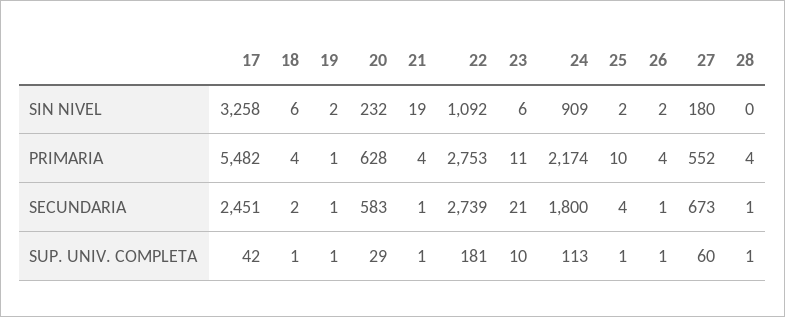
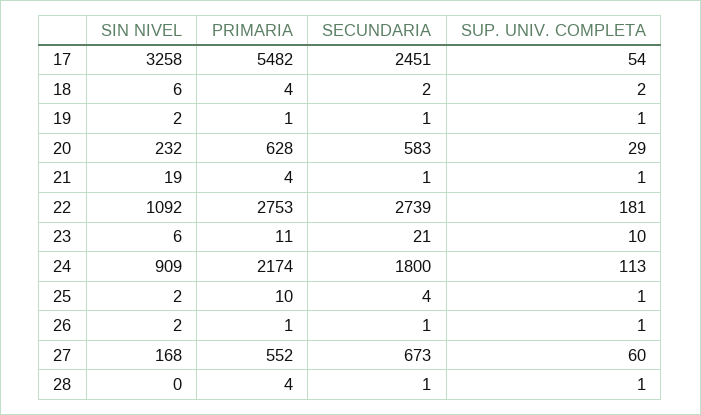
27, SIN NIVEL: 180 -> 168
26, PRIMARIA: 4 -> 1
17, SUP. UNIV. COMPLETA: 42 -> 54
18, SUP. UNIV. COMPLETA: 1 -> 2

